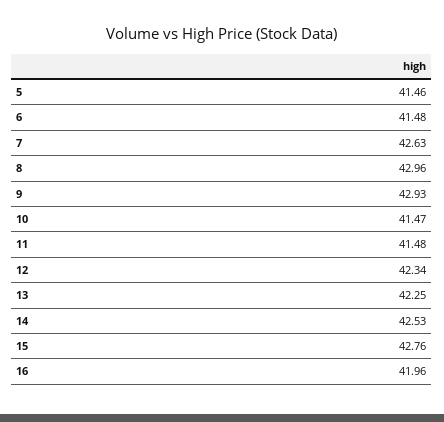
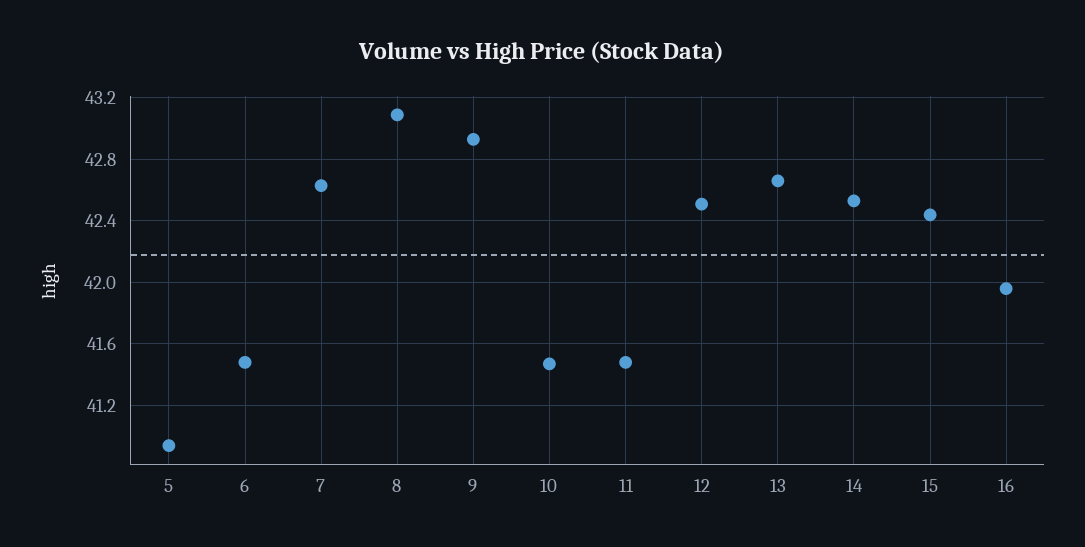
5: 41.46 -> 40.95
8: 42.96 -> 43.1
12: 42.34 -> 42.5
13: 42.25 -> 42.65
15: 42.76 -> 42.45

